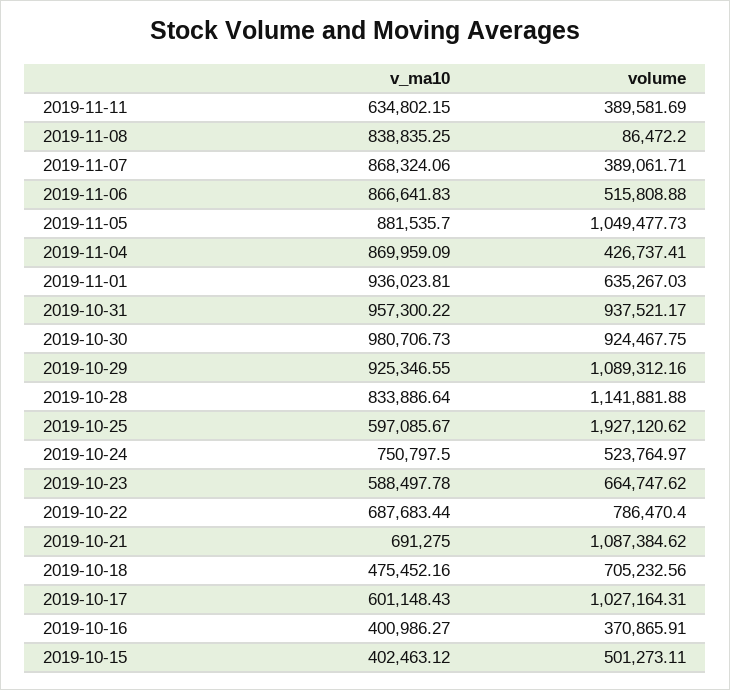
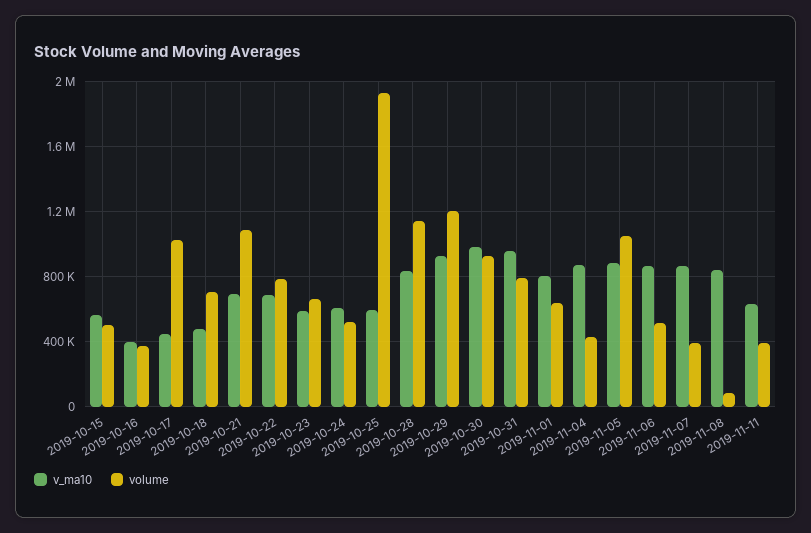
v_ma10, 2019-11-01: 936023.81 -> 800000
volume, 2019-10-31: 937521.17 -> 800000
volume, 2019-10-29: 1089312.16 -> 1200000
v_ma10, 2019-10-24: 750797.5 -> 600000
v_ma10, 2019-10-17: 601148.43 -> 450000
v_ma10, 2019-10-15: 402463.12 -> 550000

